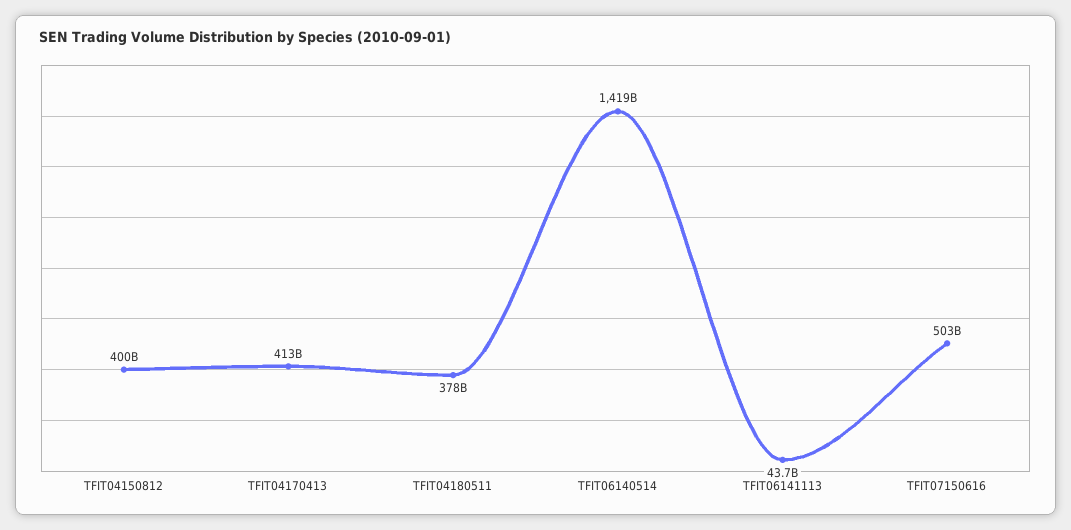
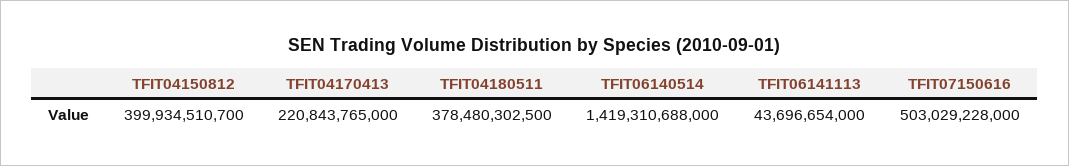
TFIT04170413: 413000000000 -> 220843765000

